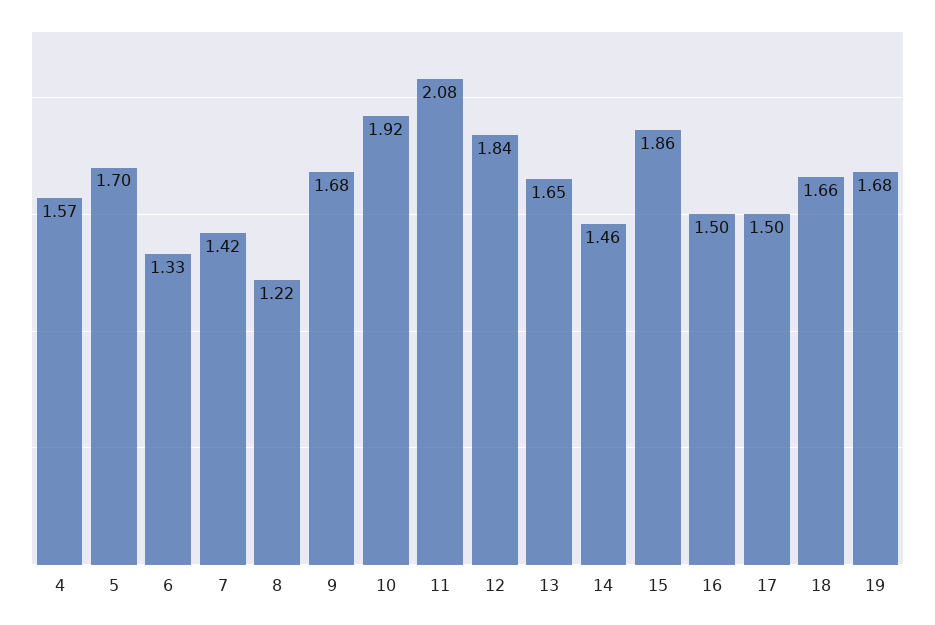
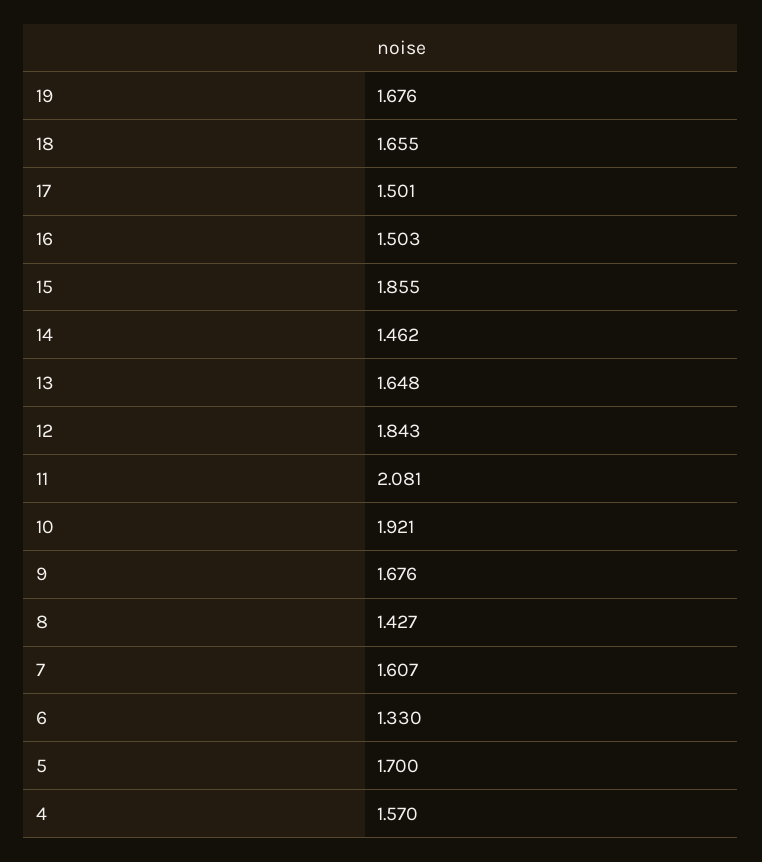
7: 1.42 -> 1.607
8: 1.22 -> 1.427

